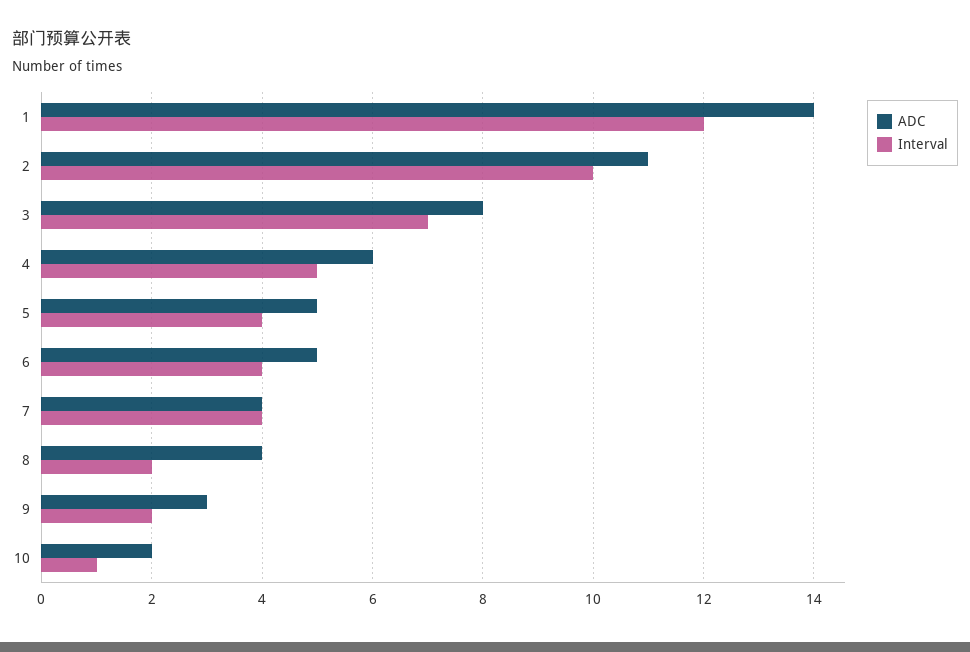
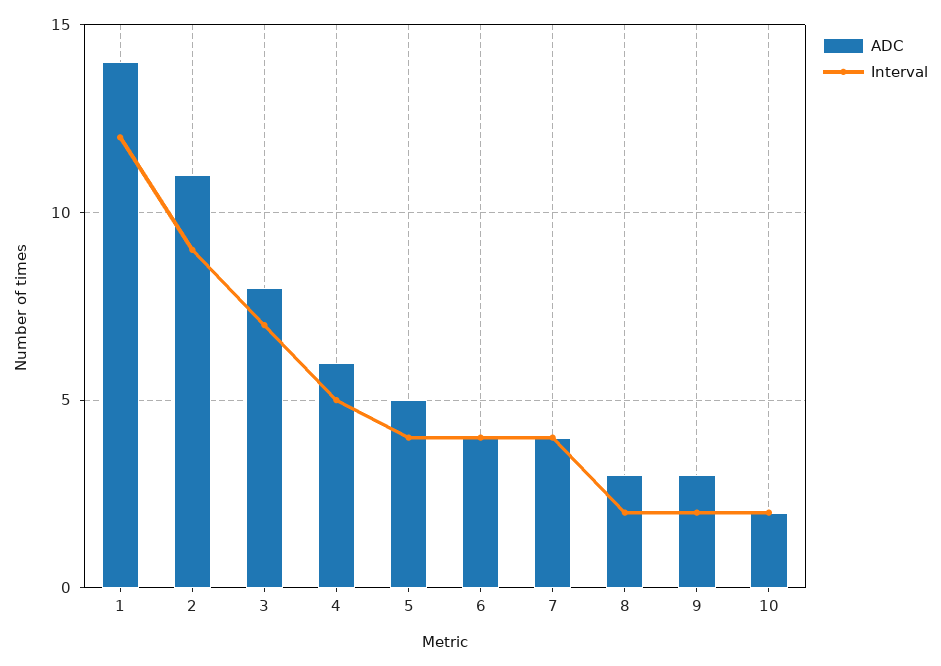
Interval, 2: 10 -> 9
ADC, 6: 5 -> 4
ADC, 8: 4 -> 3
Interval, 10: 1 -> 2

